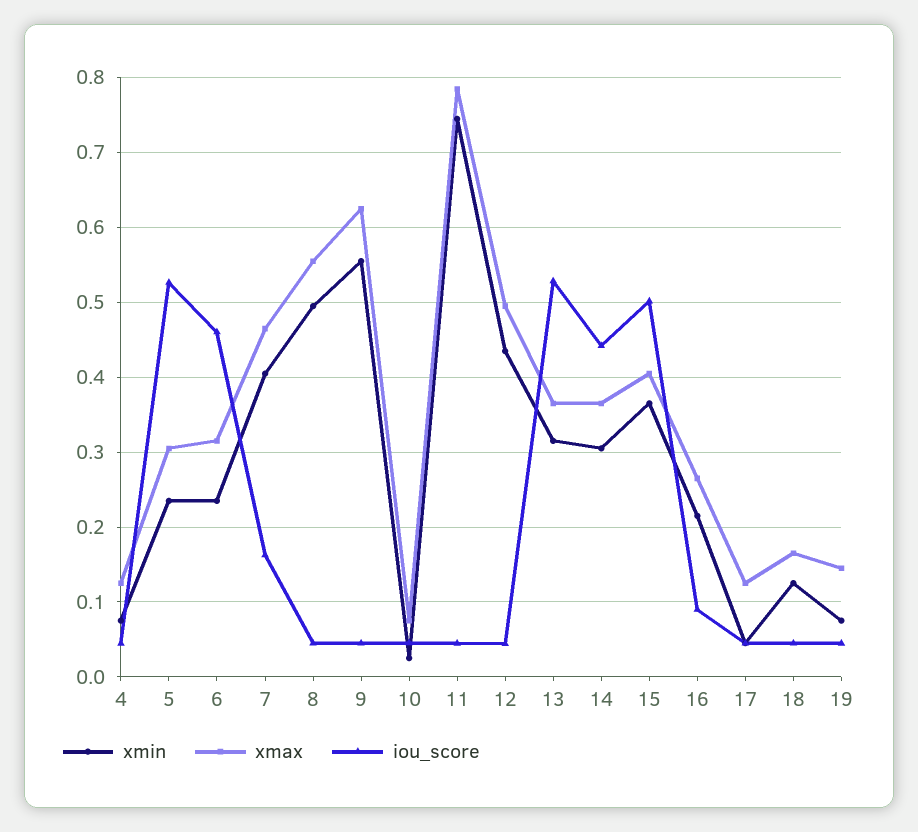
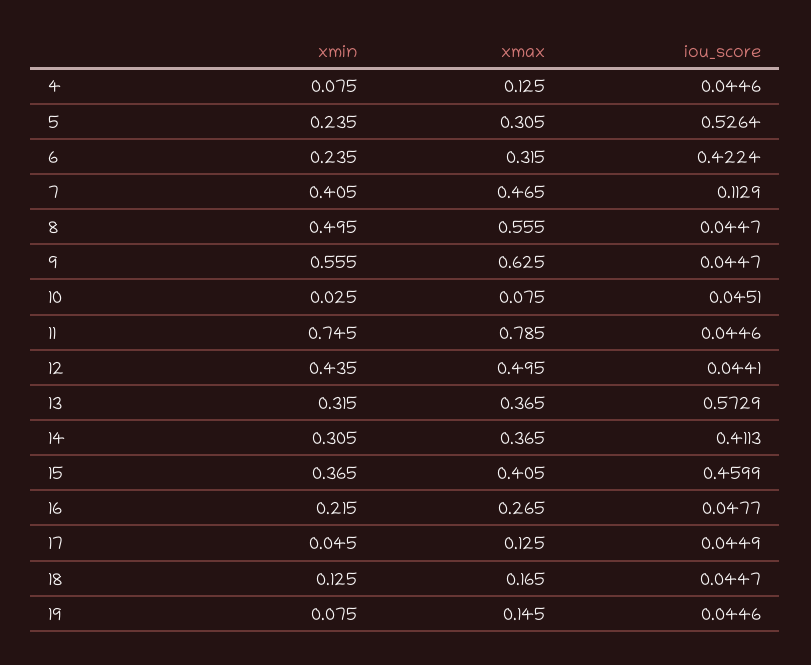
iou_score, 6: 0.46 -> 0.4224
iou_score, 7: 0.16 -> 0.1129
iou_score, 13: 0.53 -> 0.5729
iou_score, 14: 0.44 -> 0.4113
iou_score, 15: 0.5 -> 0.4599
iou_score, 16: 0.09 -> 0.0477

